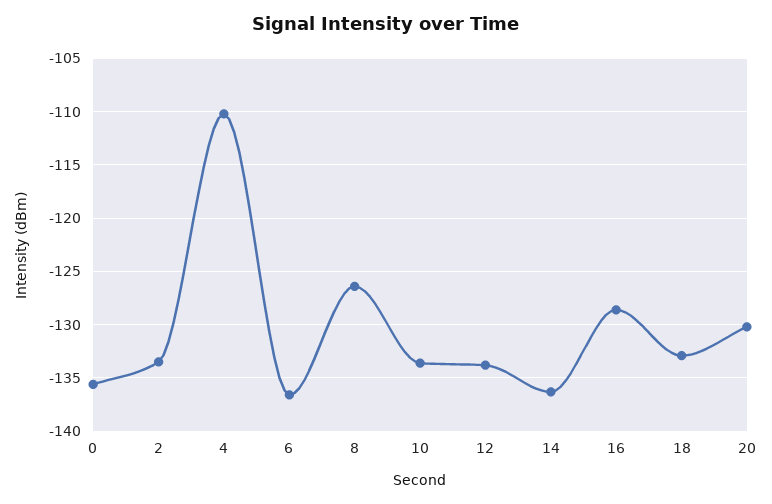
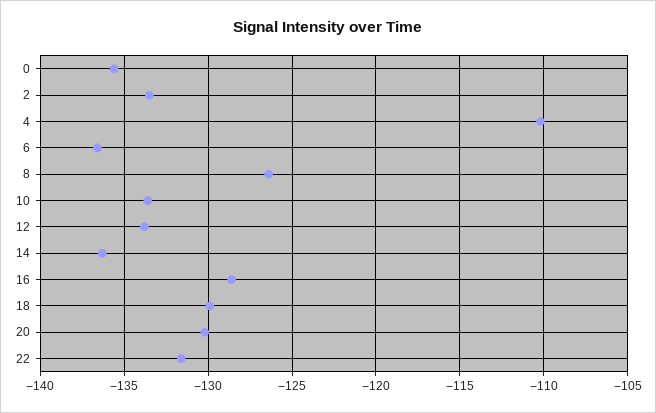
18: -133 -> -130
22: none -> -131.5

